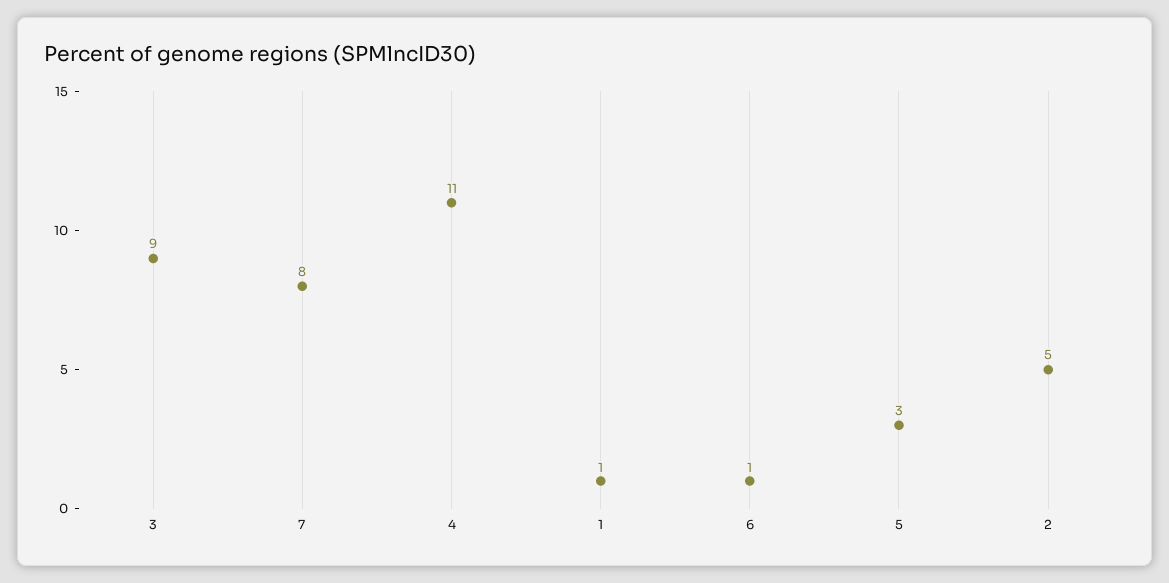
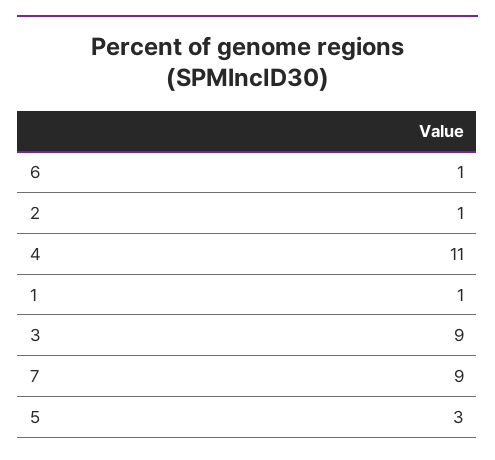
7: 8 -> 9
2: 5 -> 1

